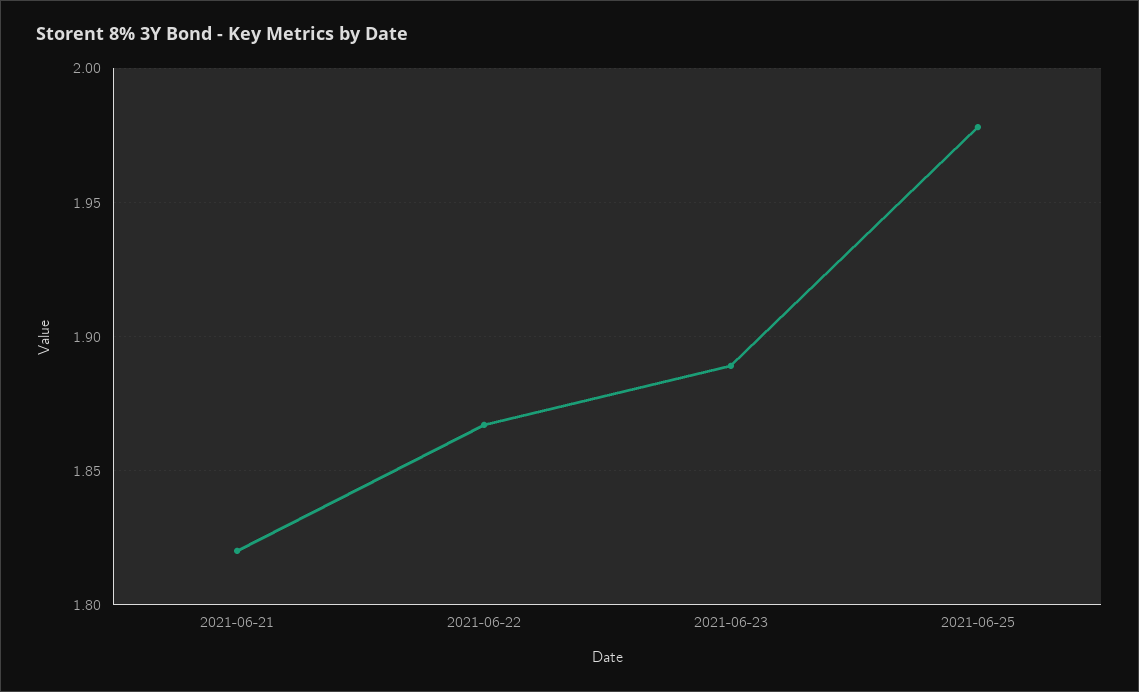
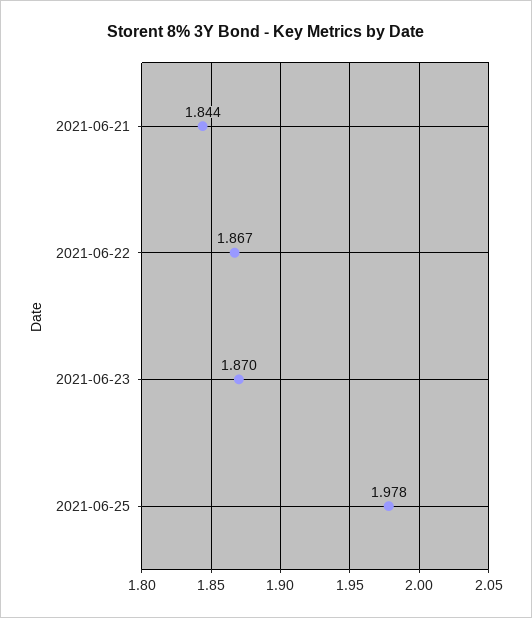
2021-06-21: 1.82 -> 1.844
2021-06-23: 1.89 -> 1.87

